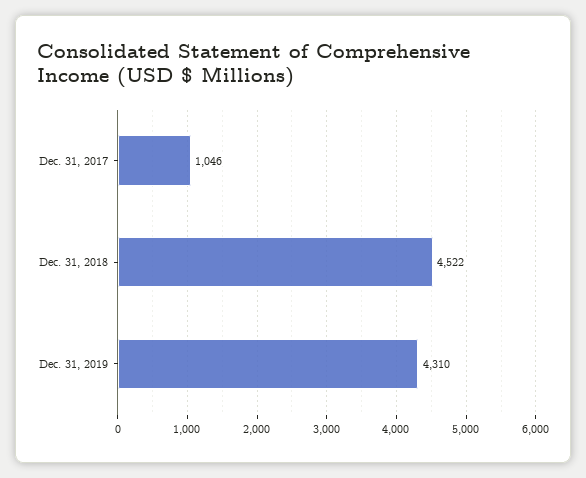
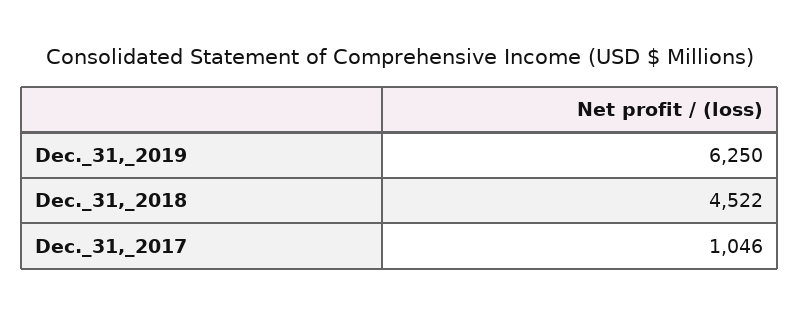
Dec. 31, 2019: 4310 -> 6250

